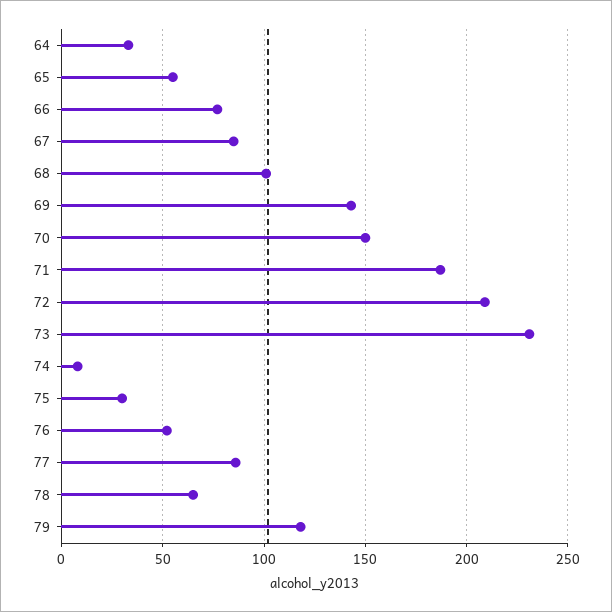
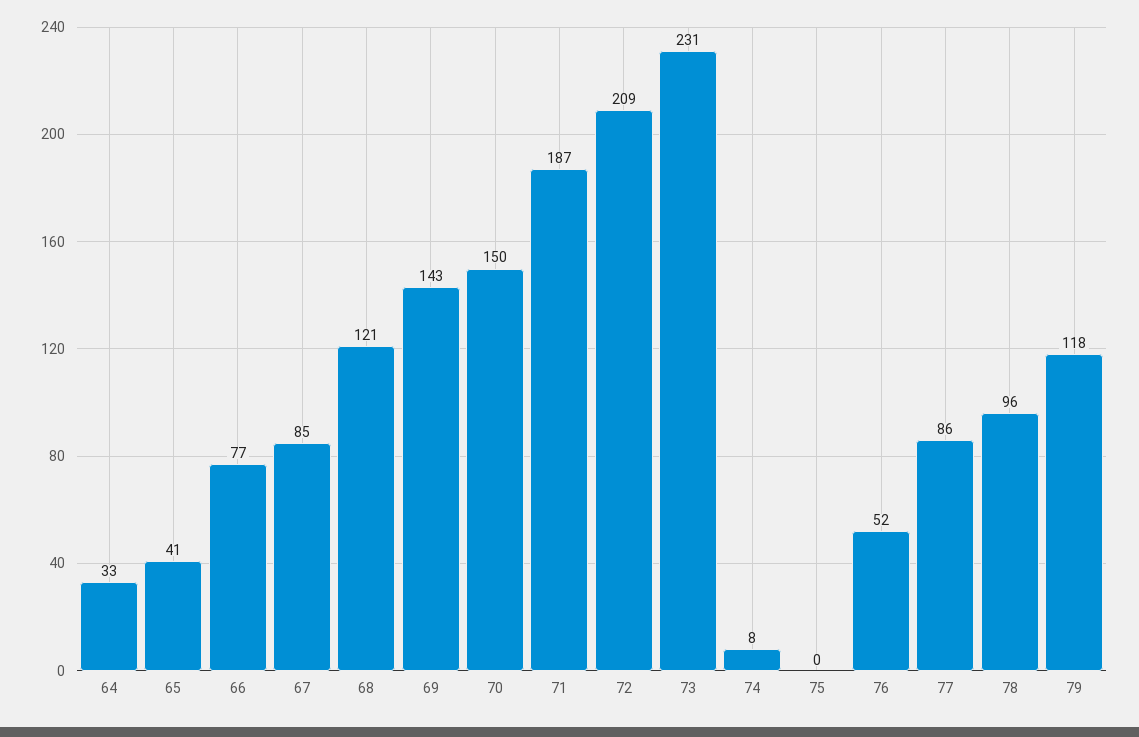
65: 55 -> 41
68: 100 -> 121
75: 30 -> 0
78: 65 -> 96

